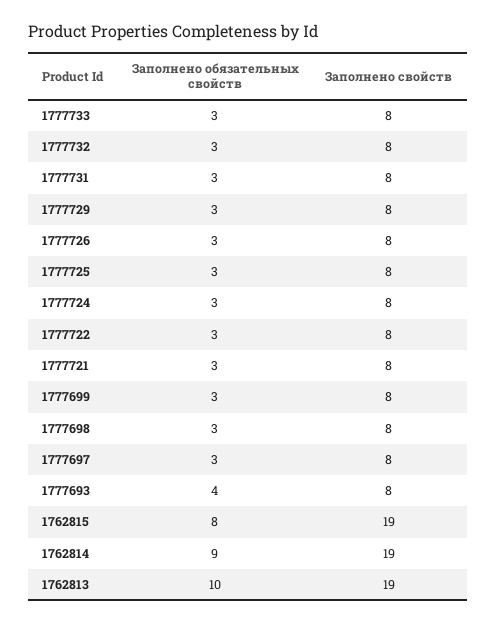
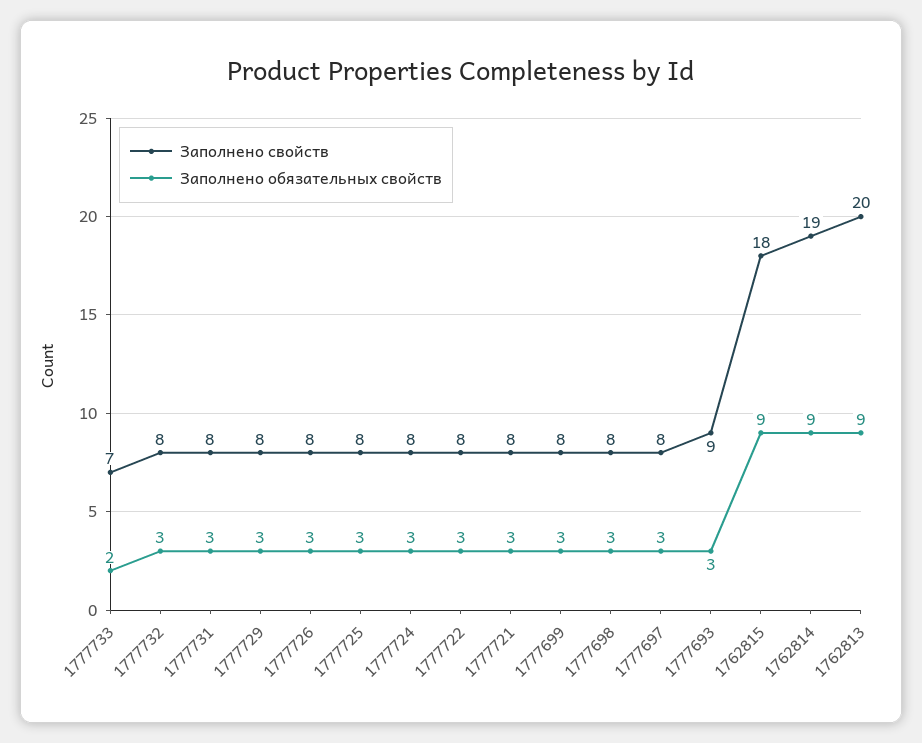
Заполнено обязательных свойств, 1777733: 3 -> 2
Заполнено свойств, 1777733: 8 -> 7
Заполнено обязательных свойств, 1777693: 4 -> 3
Заполнено свойств, 1777693: 8 -> 9
Заполнено обязательных свойств, 1762815: 8 -> 9
Заполнено свойств, 1762815: 19 -> 18
Заполнено обязательных свойств, 1762813: 10 -> 9
Заполнено свойств, 1762813: 19 -> 20

